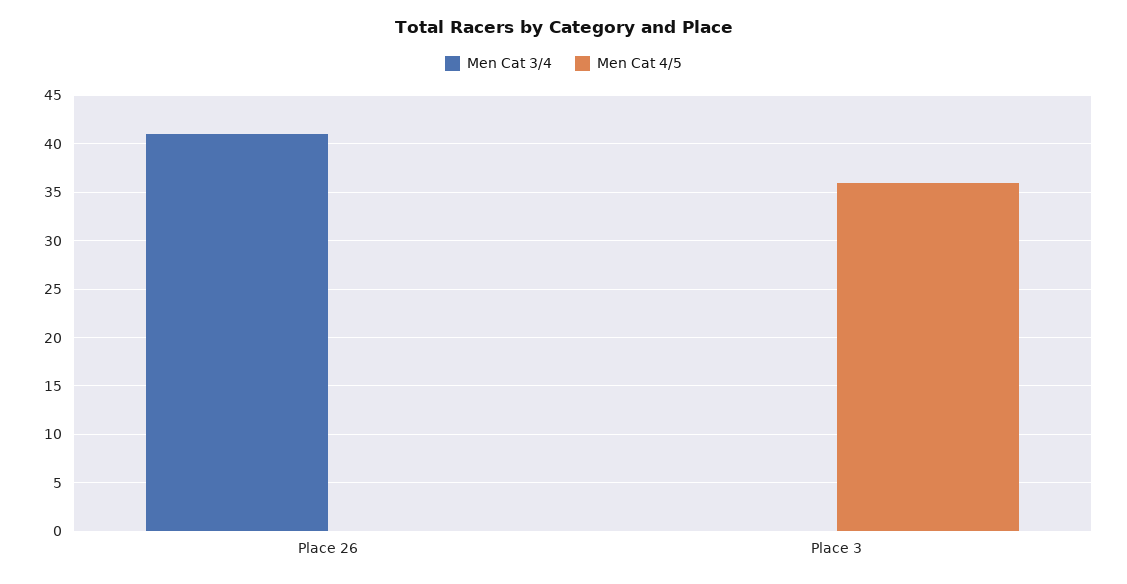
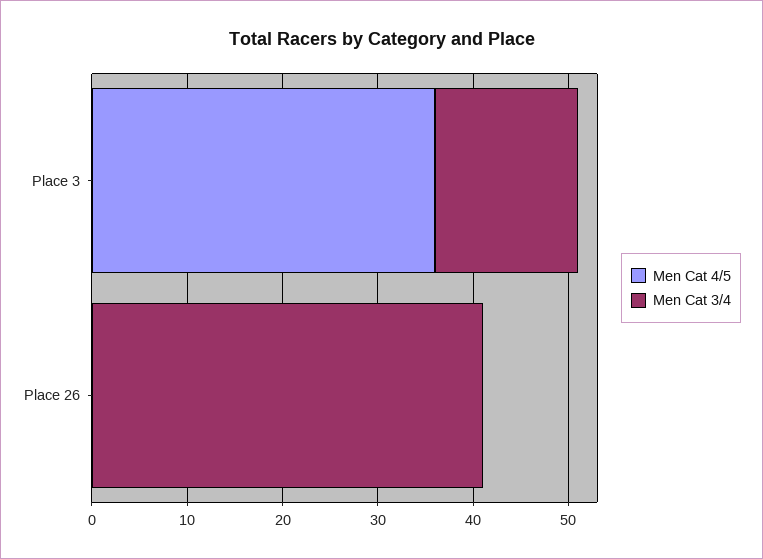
Men Cat 3/4, Place 3: 0 -> 15

